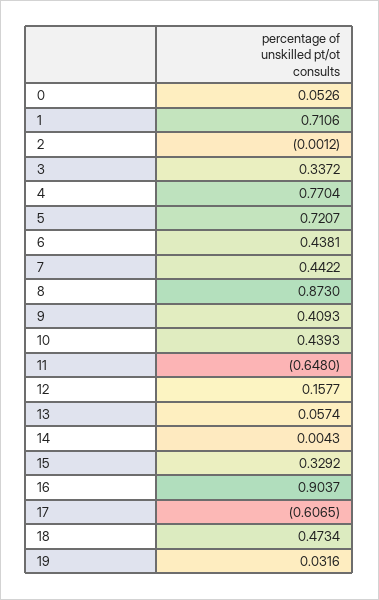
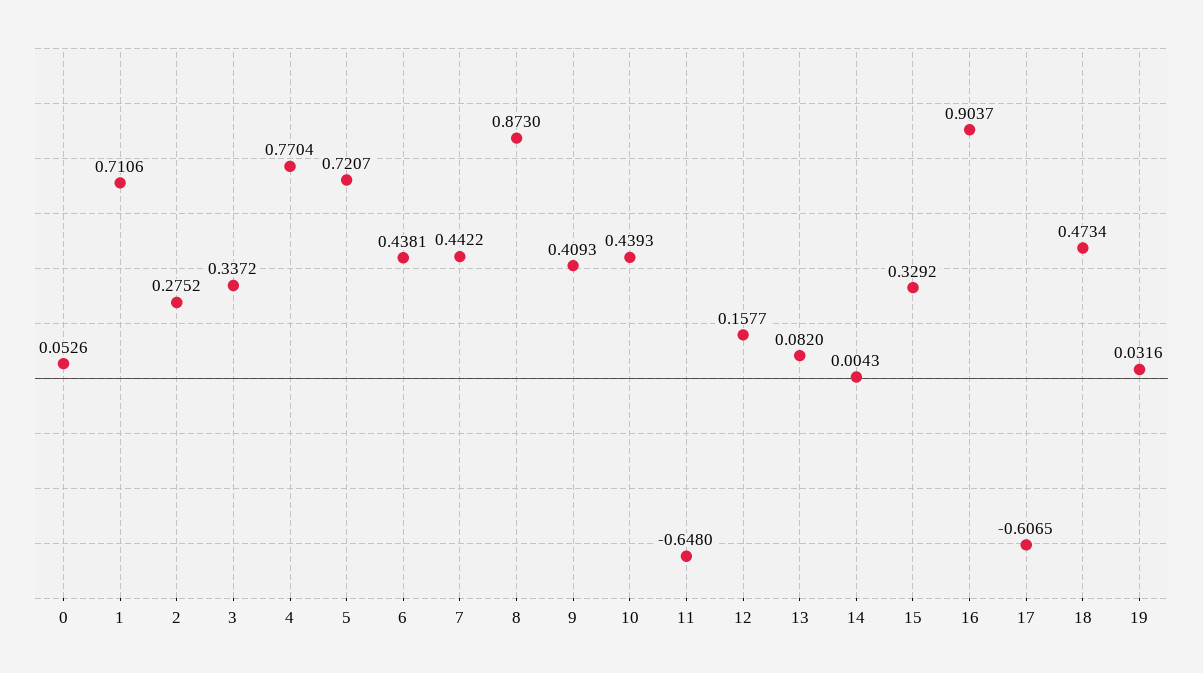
2: -0.0012 -> 0.2752
13: 0.0574 -> 0.082

